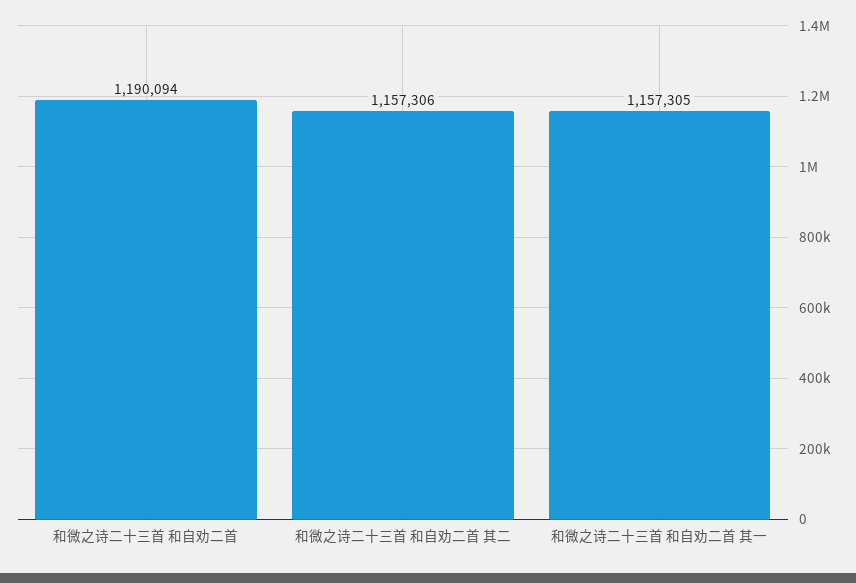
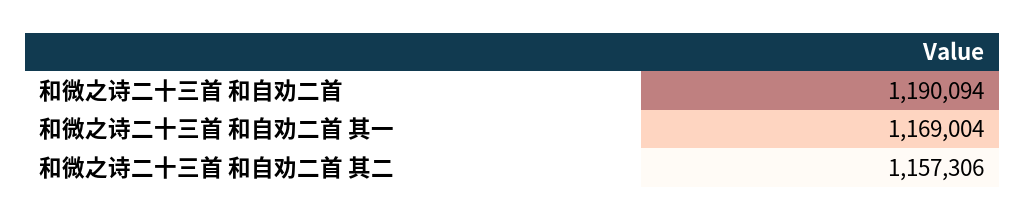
和微之诗二十三首 和自劝二首 其一: 1157305 -> 1169004

